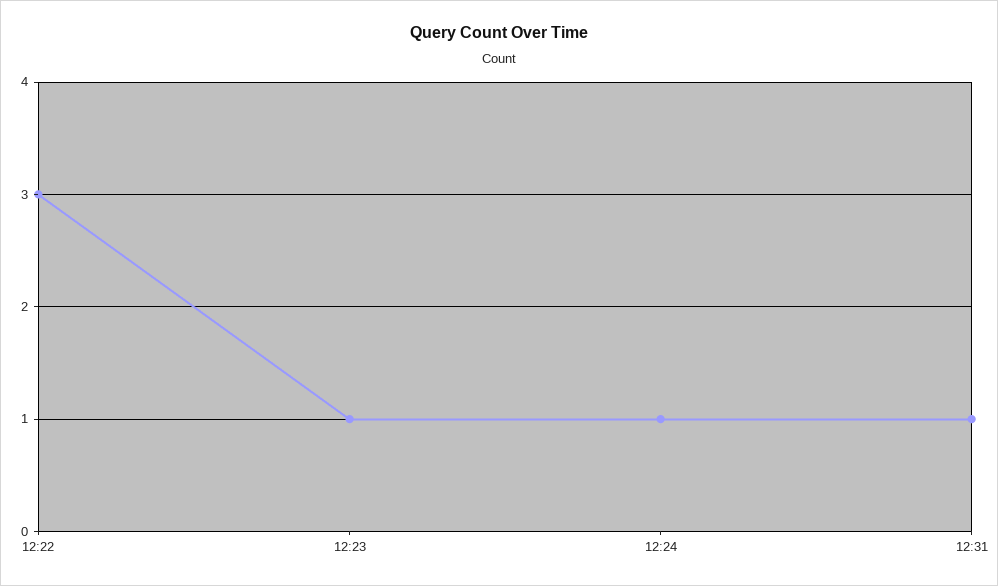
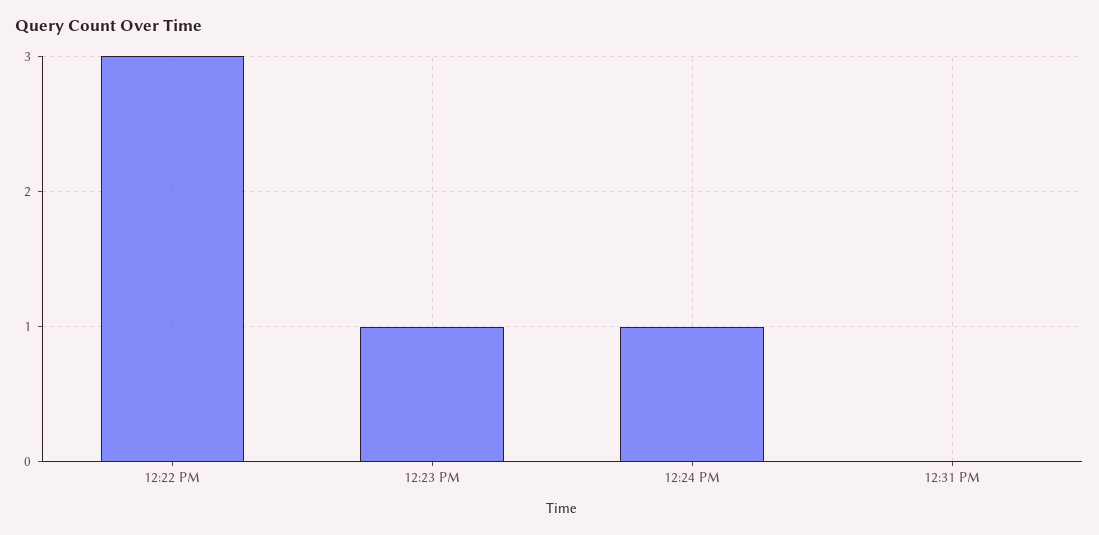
12:31: 1 -> 0

